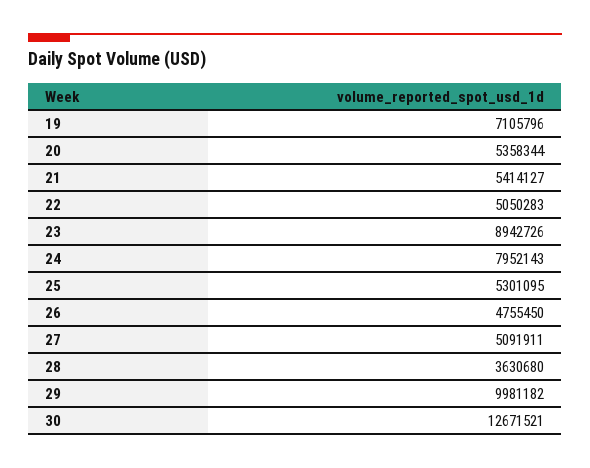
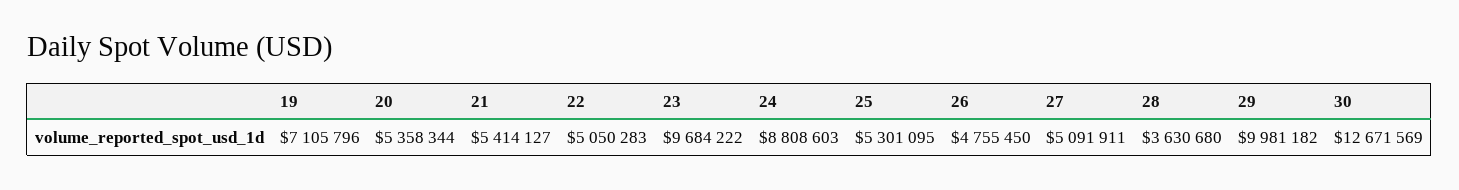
23: 8942726 -> 9684222
24: 7952143 -> 8808603
30: 12671521 -> 12671569

